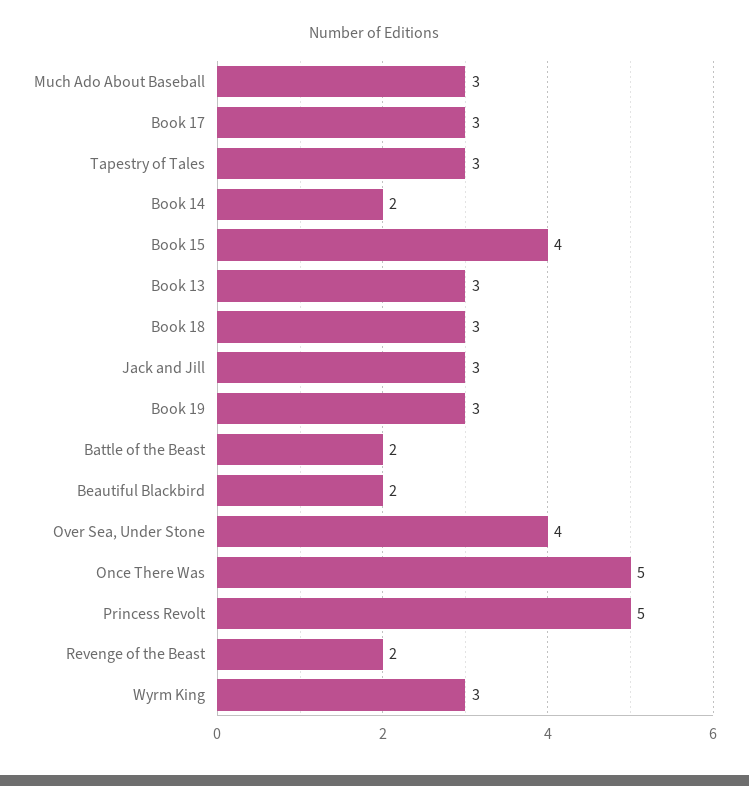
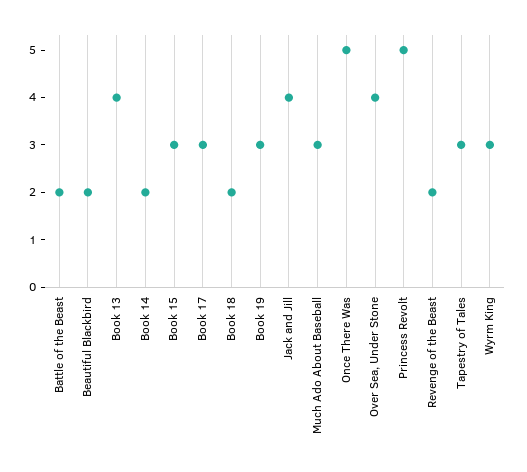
Book 15: 4 -> 3
Book 13: 3 -> 4
Book 18: 3 -> 2
Jack and Jill: 3 -> 4

